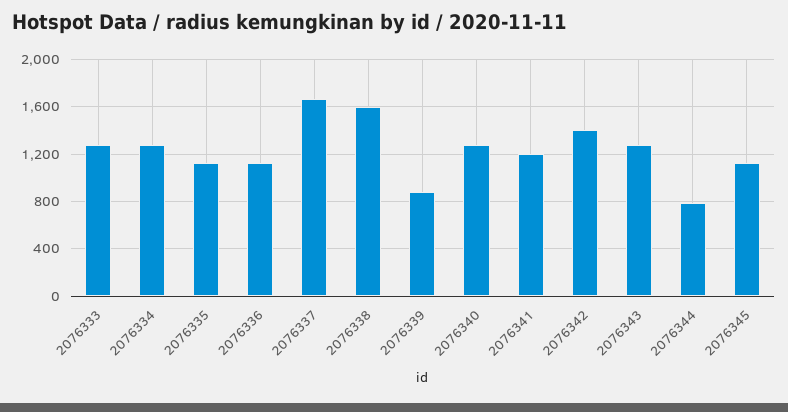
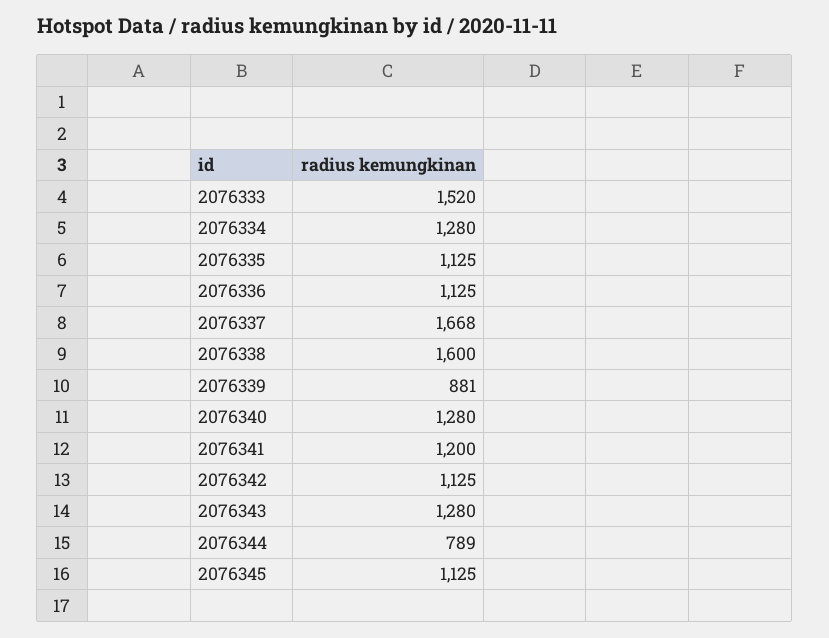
2076333: 1300 -> 1520
2076342: 1400 -> 1125

